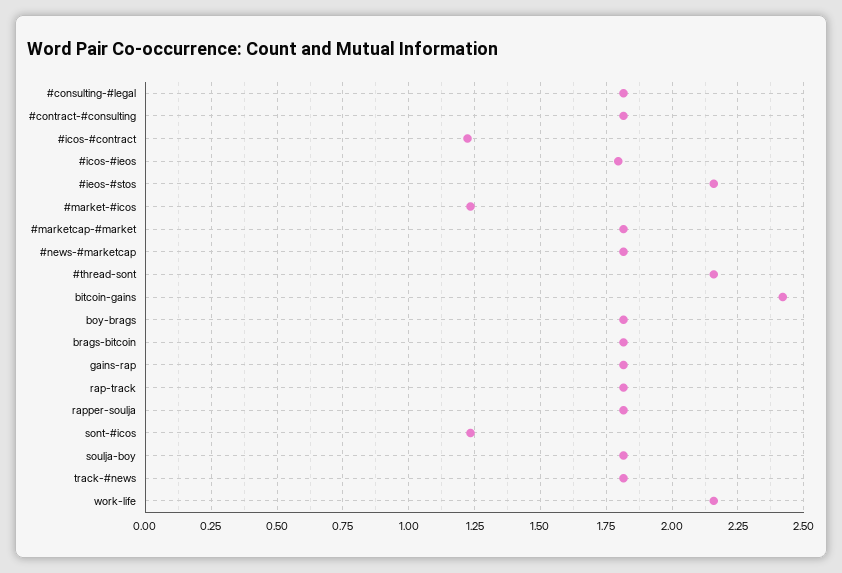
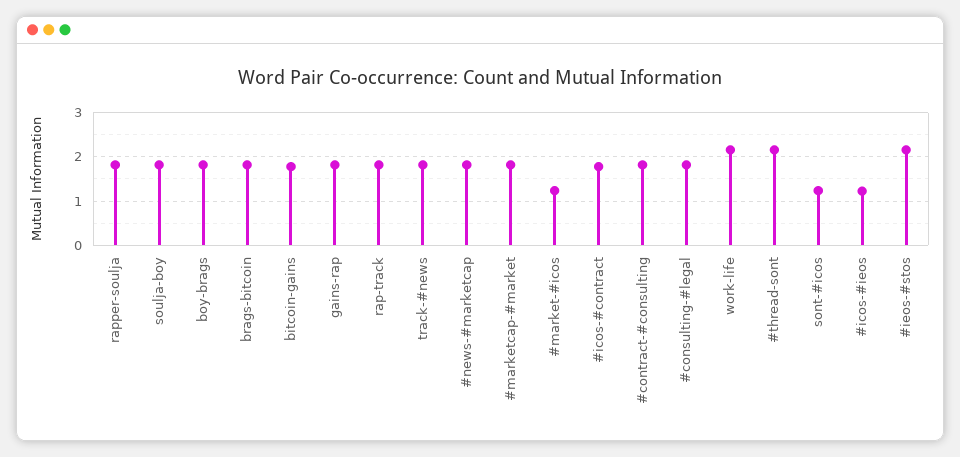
#icos-#contract: 1.225 -> 1.8
#icos-#ieos: 1.8 -> 1.2
bitcoin-gains: 2.425 -> 1.8

